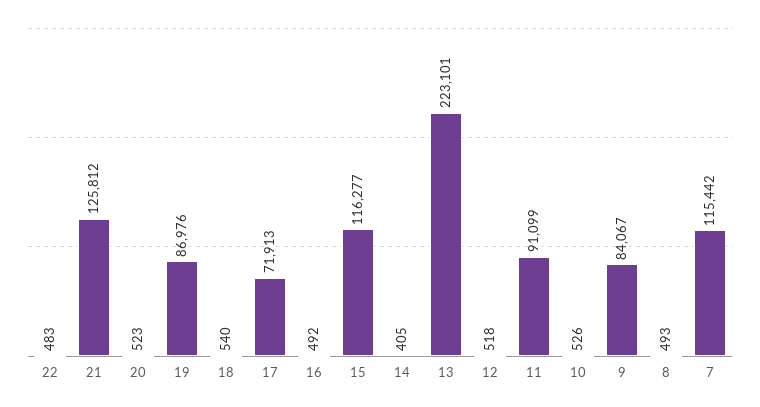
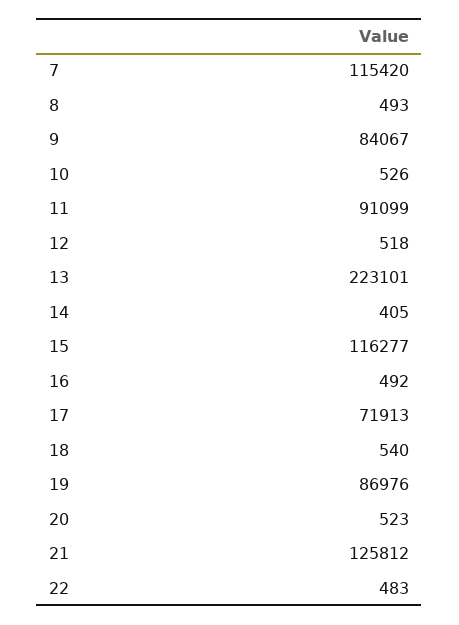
7: 115442 -> 115420

